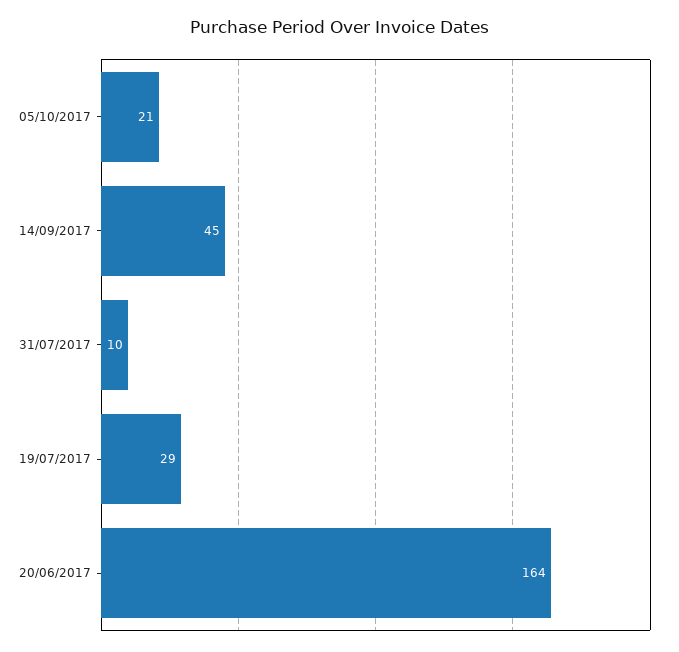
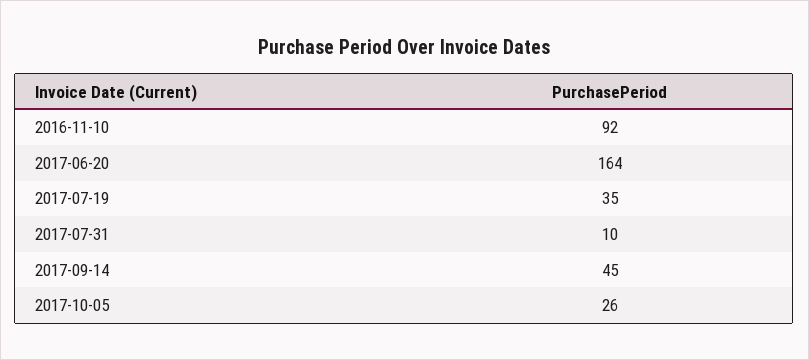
05/10/2017: 21 -> 26
19/07/2017: 29 -> 35
2016-11-10: none -> 92

